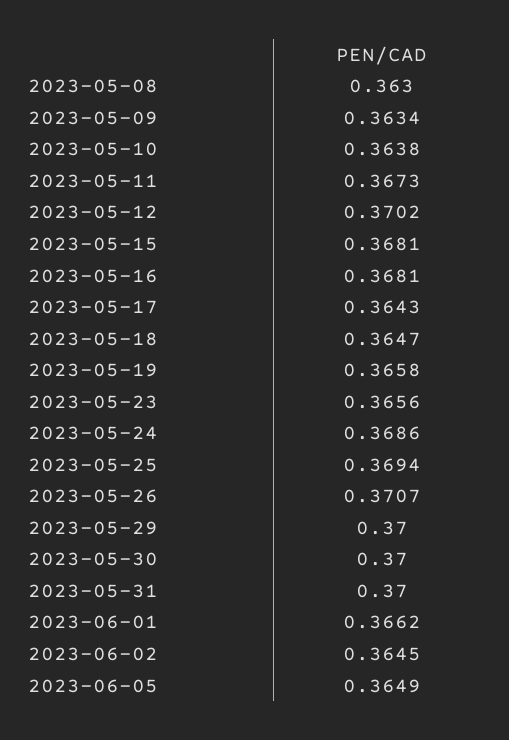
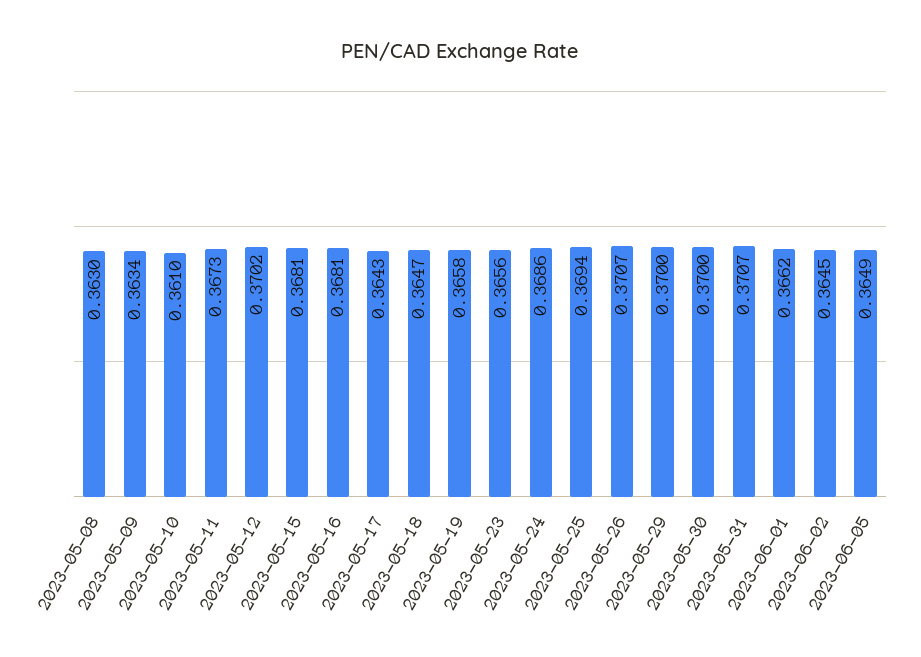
2023-05-10: 0.3638 -> 0.361
2023-05-31: 0.37 -> 0.3707

